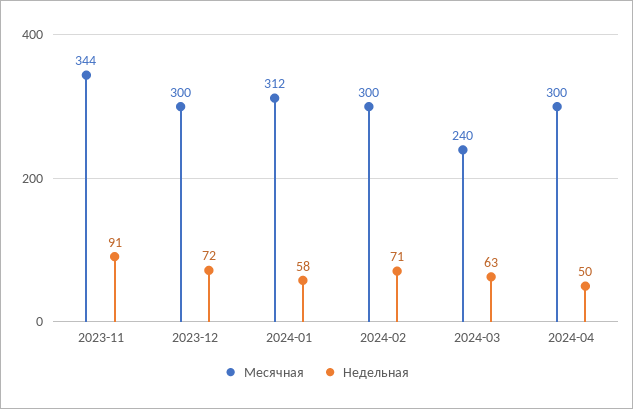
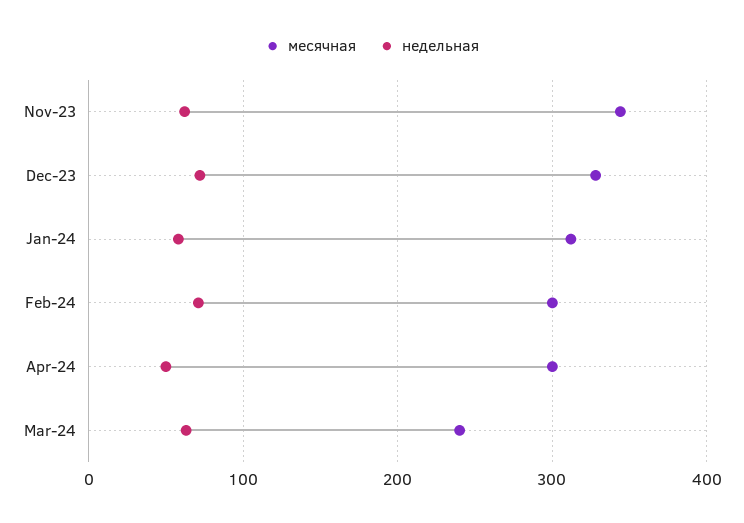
Недельная, 2023-11: 91 -> 60
Месячная, 2023-12: 300 -> 330

